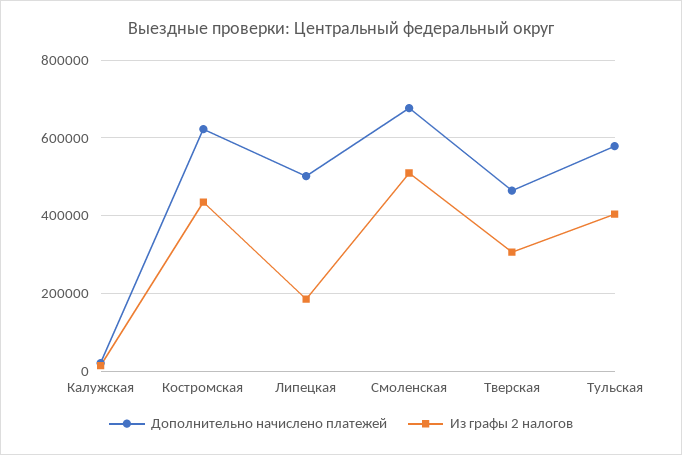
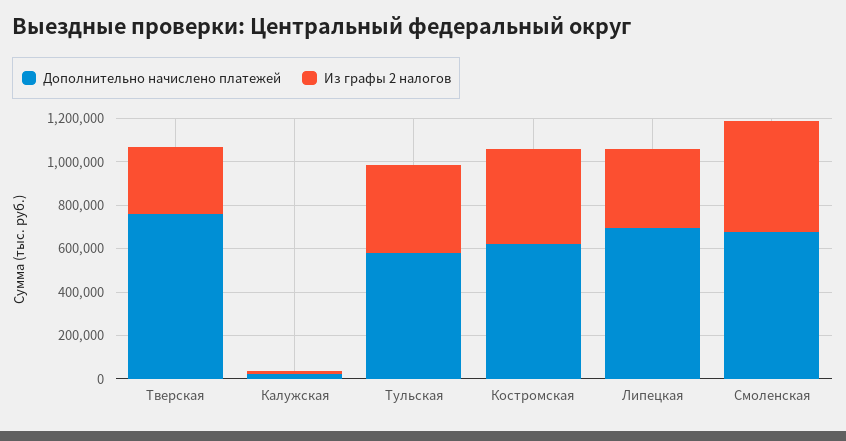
Дополнительно начислено платежей, Липецкая: 500000 -> 700000
Из графы 2 налогов, Липецкая: 180000 -> 350000
Дополнительно начислено платежей, Тверская: 460000 -> 750000

